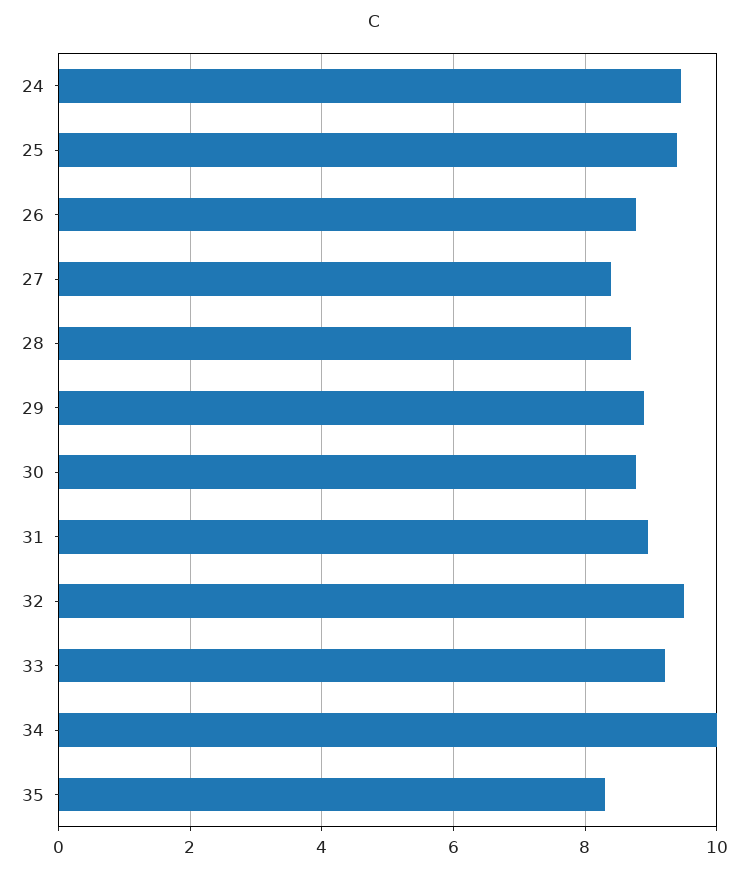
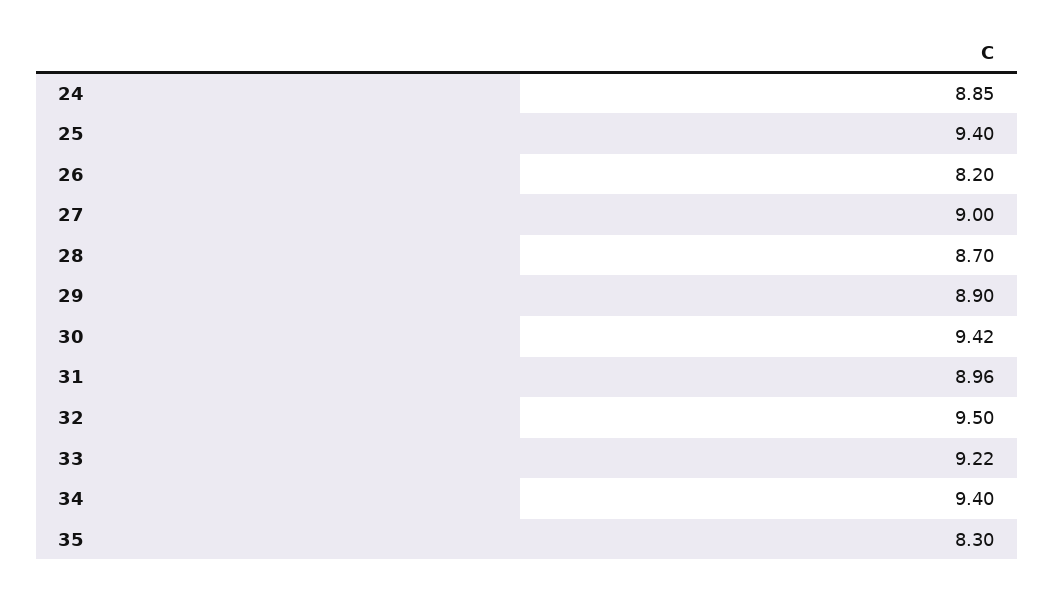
24: 9.4 -> 8.85
26: 8.8 -> 8.2
27: 8.4 -> 9
30: 8.8 -> 9.42
34: 10 -> 9.4

